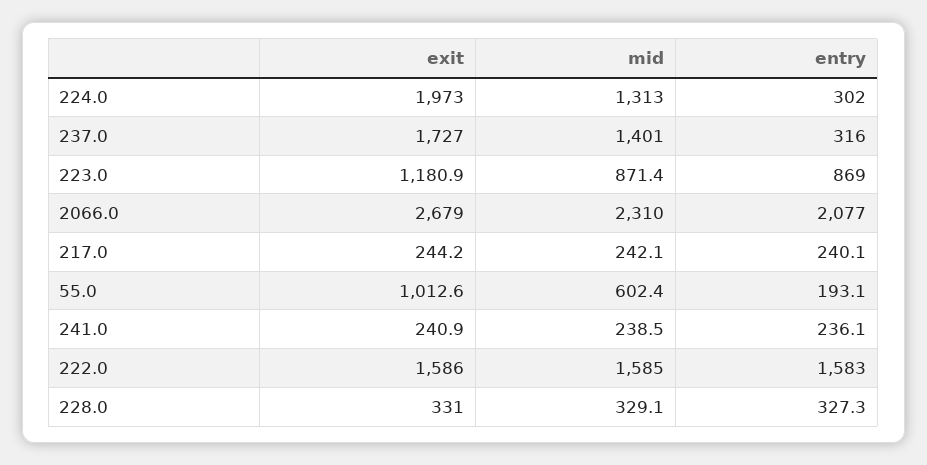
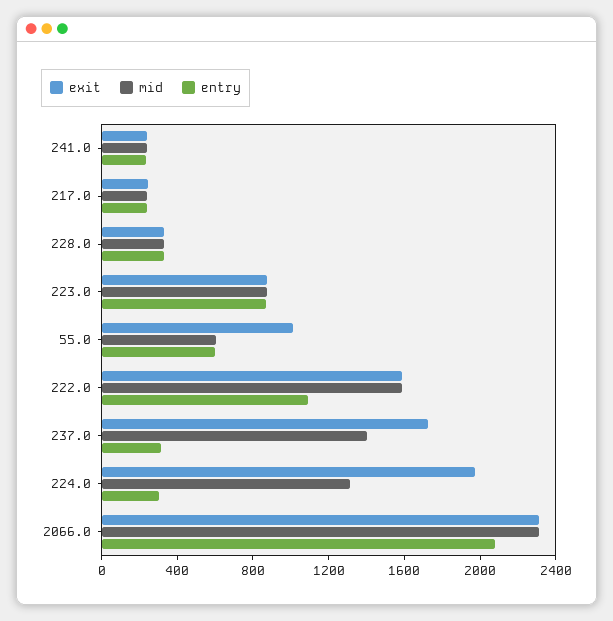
exit, 223.0: 1180.9 -> 900
exit, 2066.0: 2679 -> 2300
entry, 55.0: 193.1 -> 600
entry, 222.0: 1583 -> 1100

